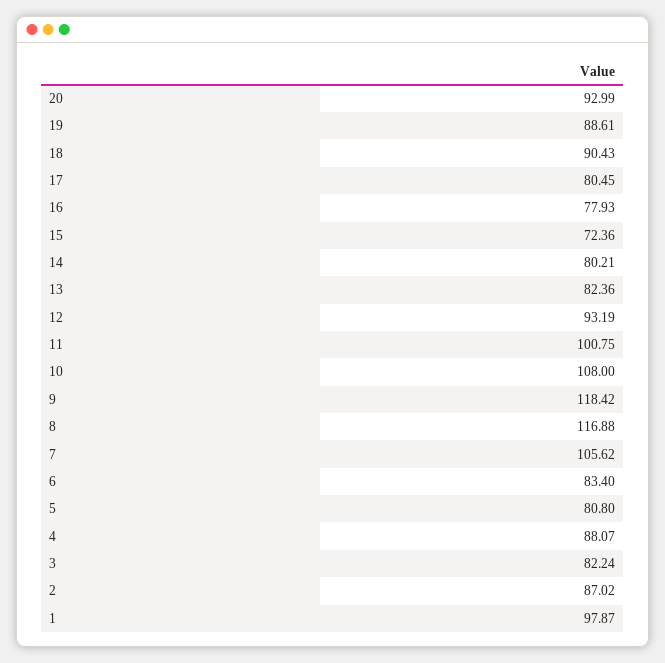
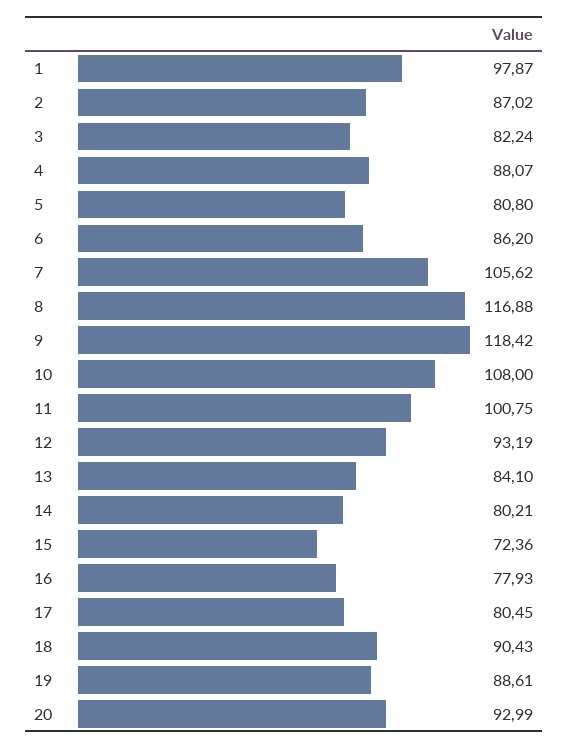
13: 82.36 -> 84.1
6: 83.4 -> 86.2

